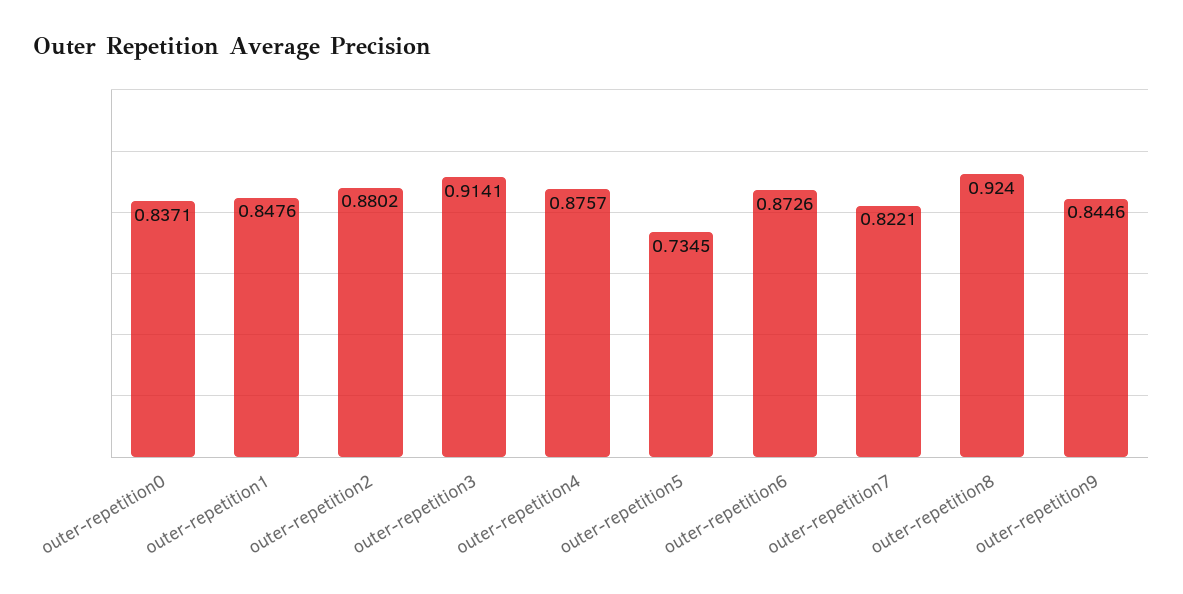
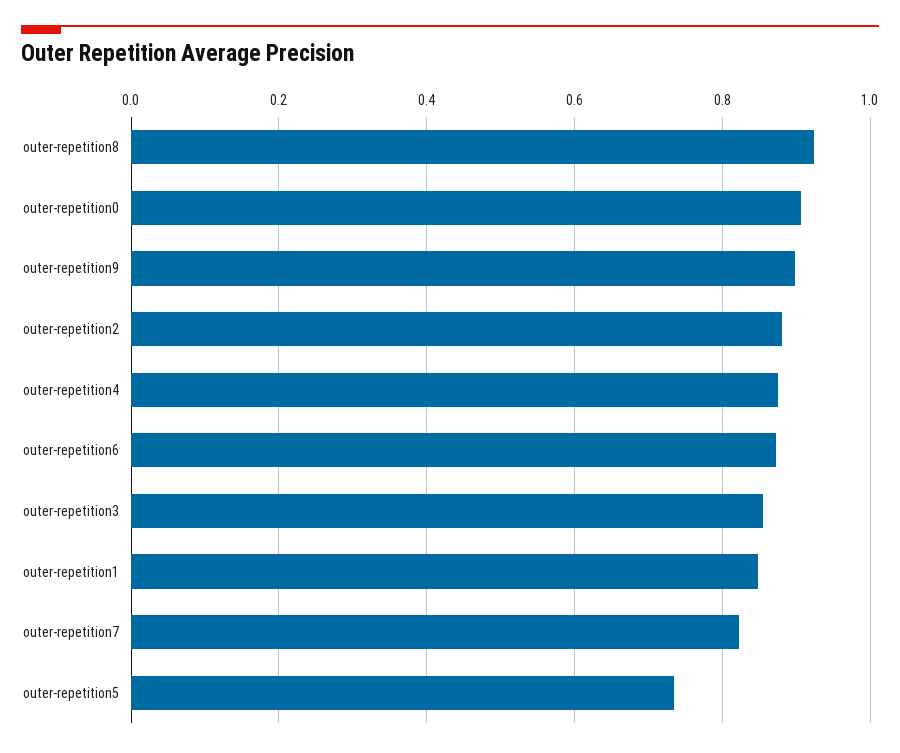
outer-repetition0: 0.8371 -> 0.9
outer-repetition3: 0.9141 -> 0.86
outer-repetition9: 0.8446 -> 0.9

